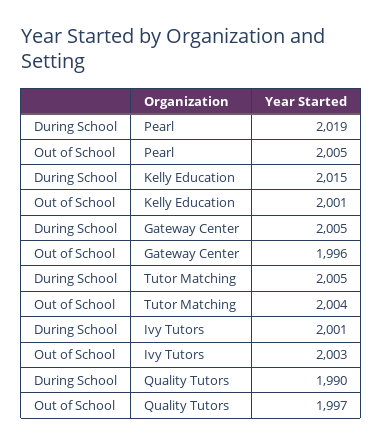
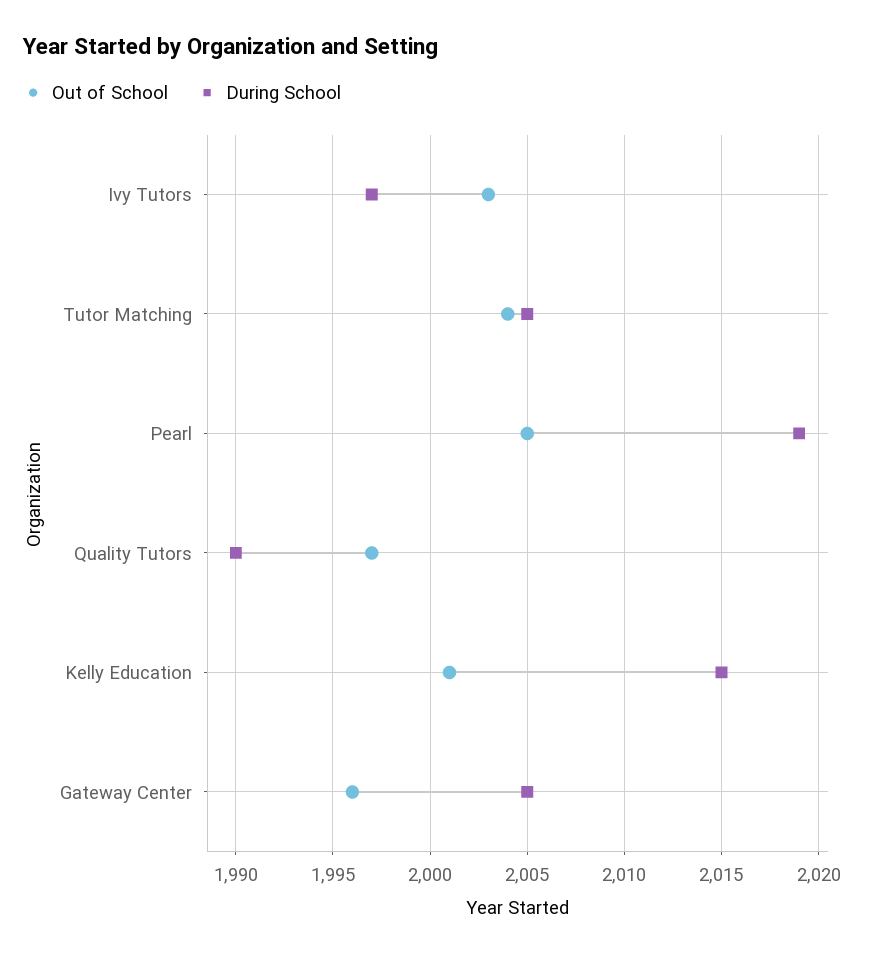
During School, Ivy Tutors: 2001 -> 1997

